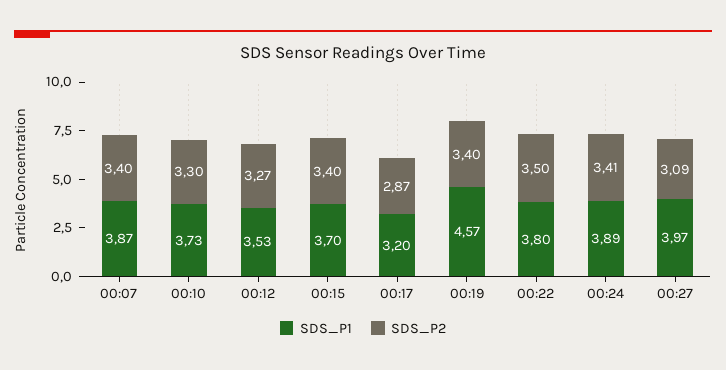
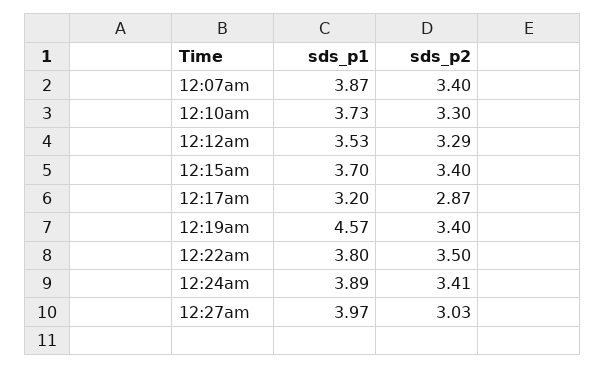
SDS_P2, 00:12: 3.27 -> 3.29
SDS_P2, 00:27: 3.09 -> 3.03

